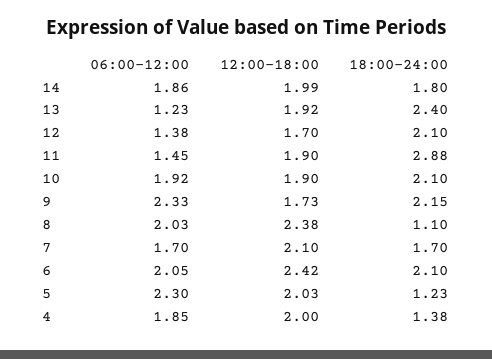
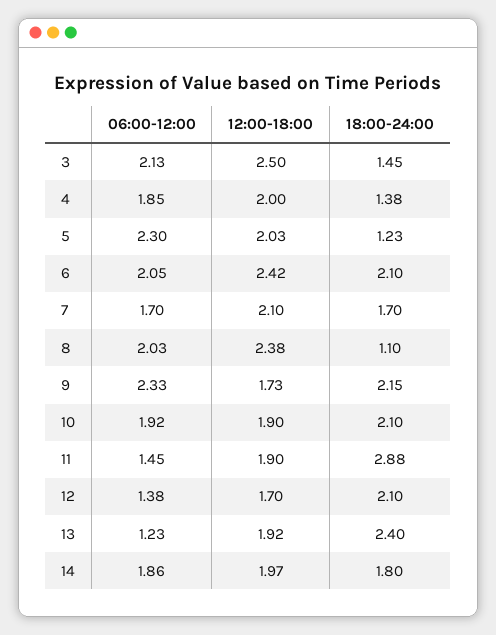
12:00-18:00, 14: 1.99 -> 1.97
06:00-12:00, 3: none -> 2.13
12:00-18:00, 3: none -> 2.5
18:00-24:00, 3: none -> 1.45

